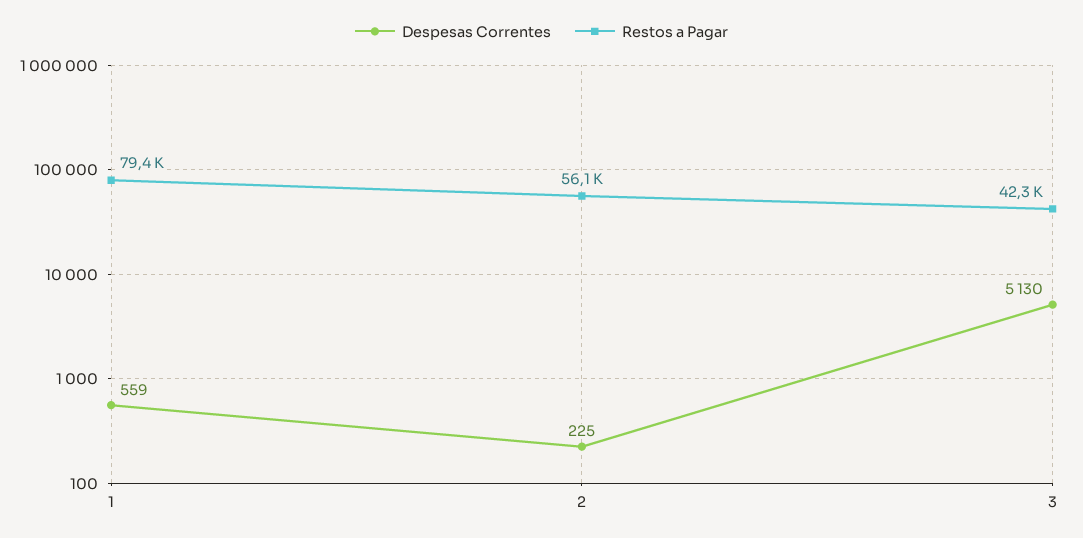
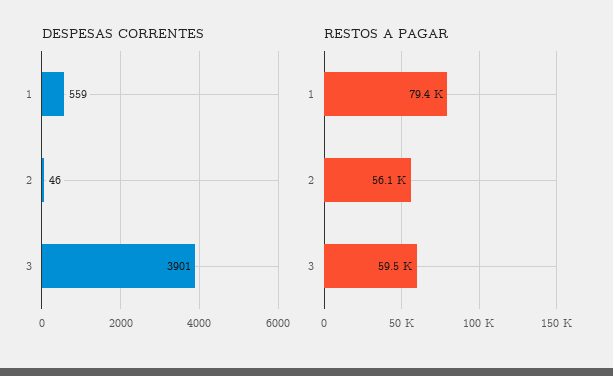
Despesas Correntes, 2: 225 -> 46
Despesas Correntes, 3: 5130 -> 3901
Restos a Pagar, 3: 42300 -> 59500

